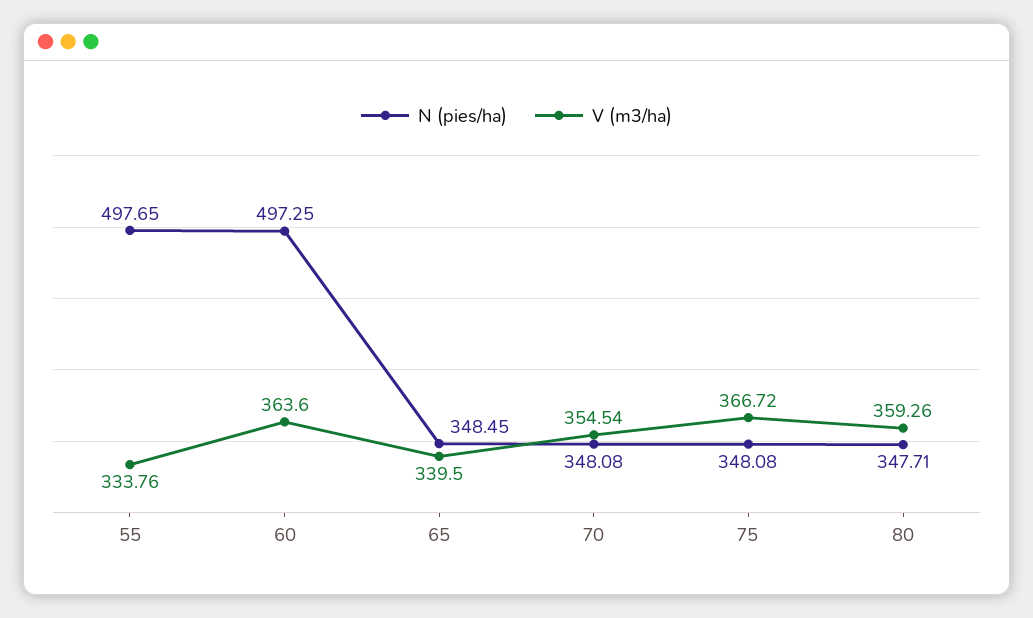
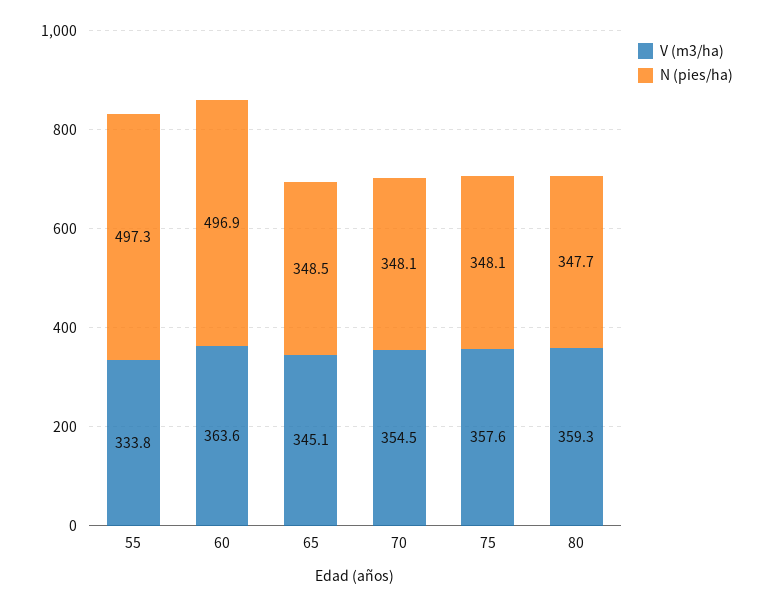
N (pies/ha), 55: 497.65 -> 497.3
N (pies/ha), 60: 497.25 -> 496.9
V (m3/ha), 65: 339.5 -> 345.1
V (m3/ha), 75: 366.72 -> 357.6

